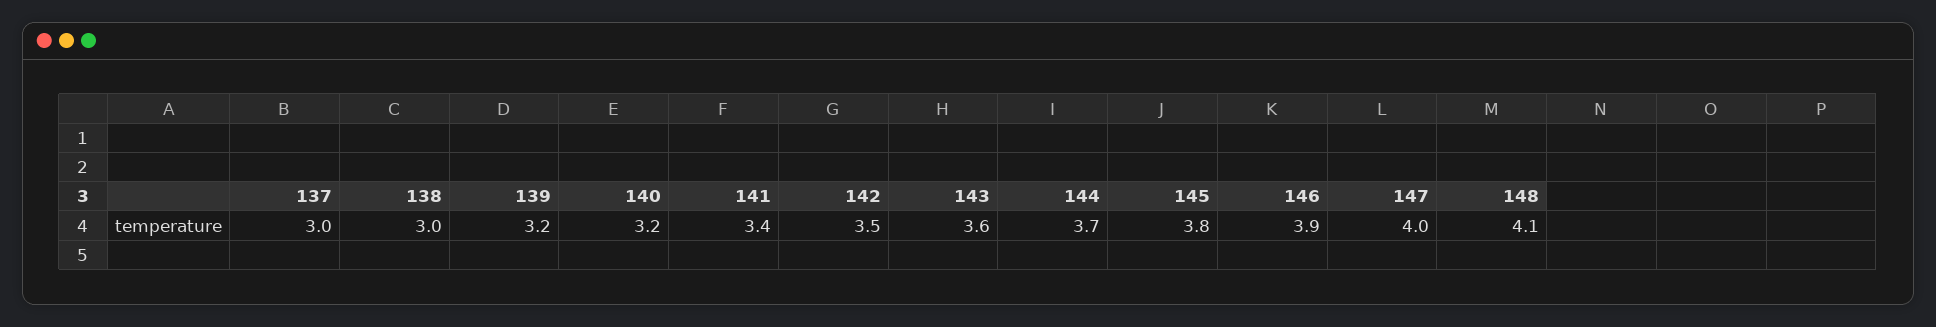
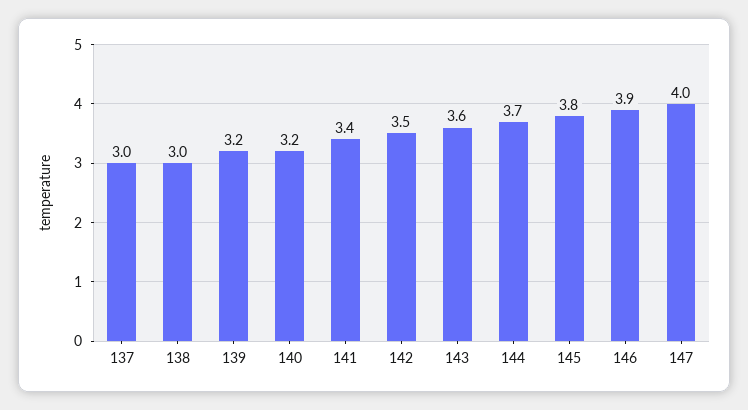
148: 4.1 -> none

